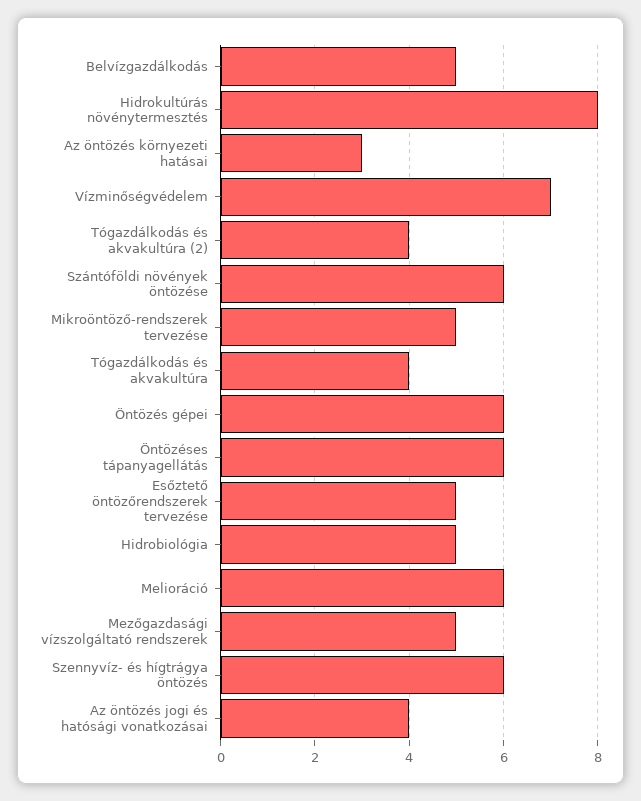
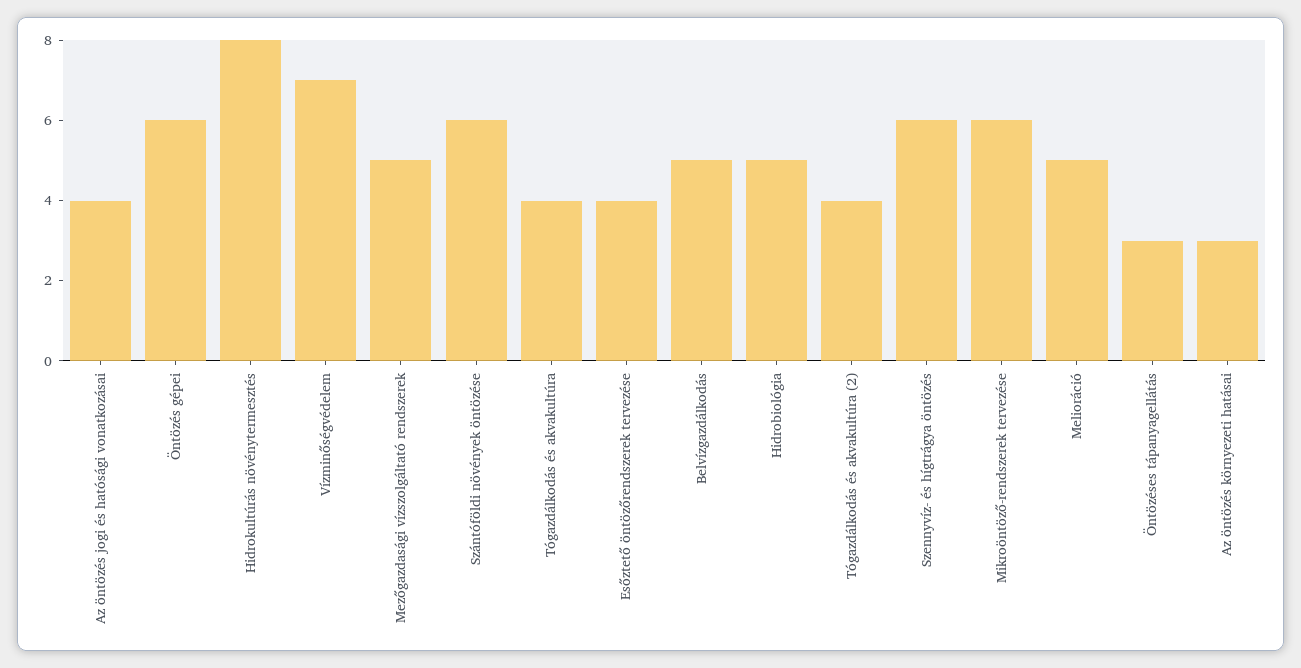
Mikroöntöző-rendszerek tervezése: 5 -> 6
Öntözéses tápanyagellátás: 6 -> 3
Esőztető öntözőrendszerek tervezése: 5 -> 4
Melioráció: 6 -> 5

